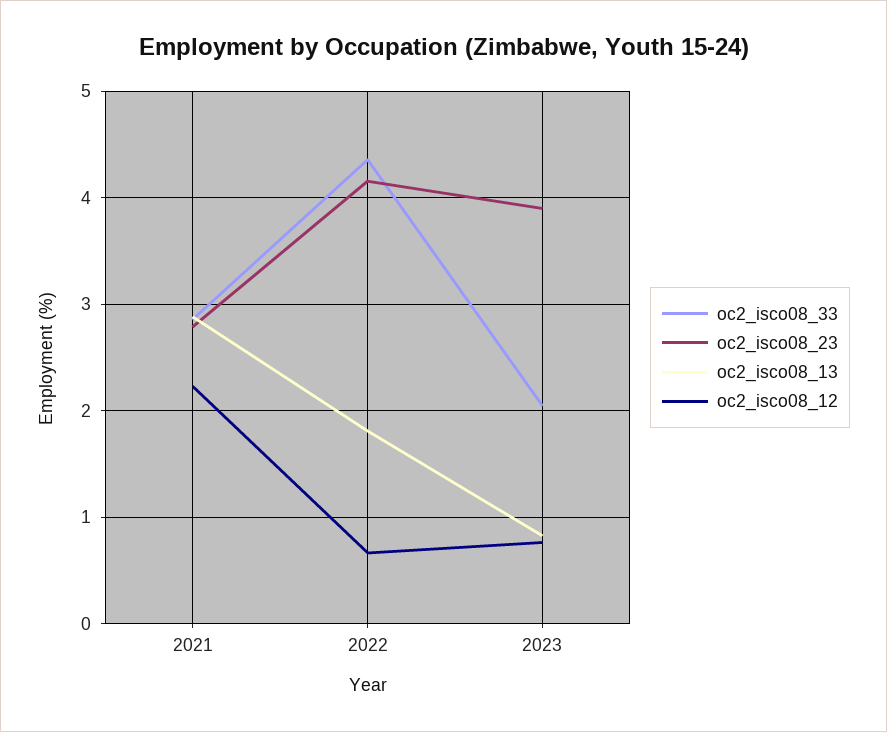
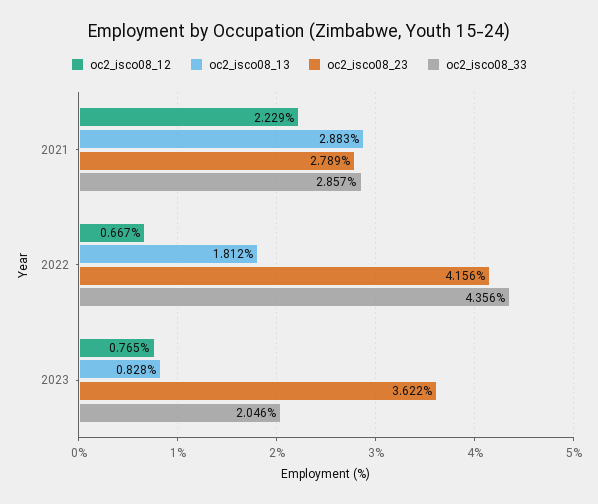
oc2_isco08_23, 2023: 3.9 -> 3.622

